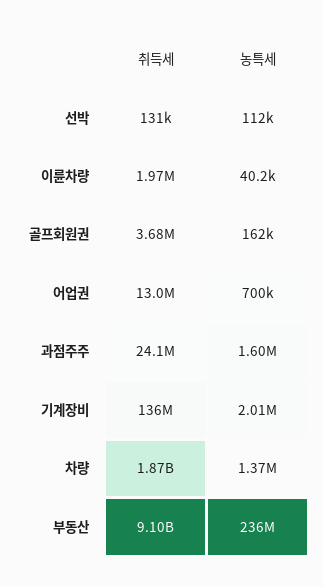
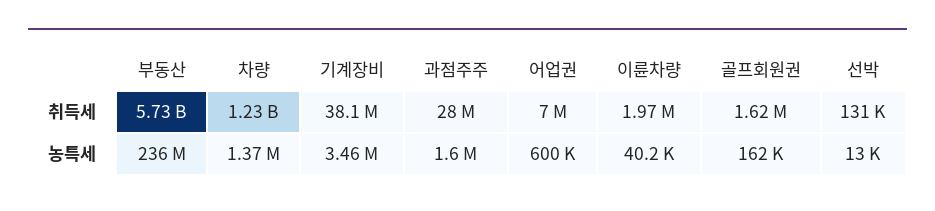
농특세, 선박: 112000 -> 13000
취득세, 골프회원권: 3680000 -> 1620000
취득세, 어업권: 13000000 -> 7000000
농특세, 어업권: 700000 -> 600000
취득세, 과점주주: 24100000 -> 28000000
취득세, 기계장비: 136000000 -> 38100000
농특세, 기계장비: 2010000 -> 3460000
취득세, 차량: 1870000000 -> 1230000000
취득세, 부동산: 9100000000 -> 5730000000

